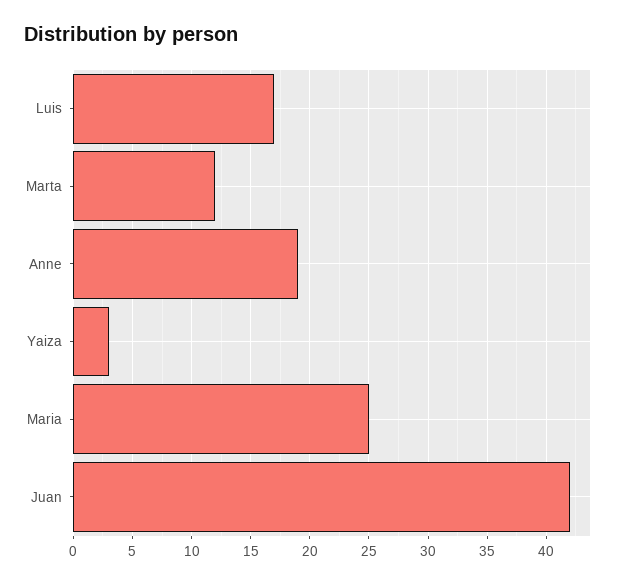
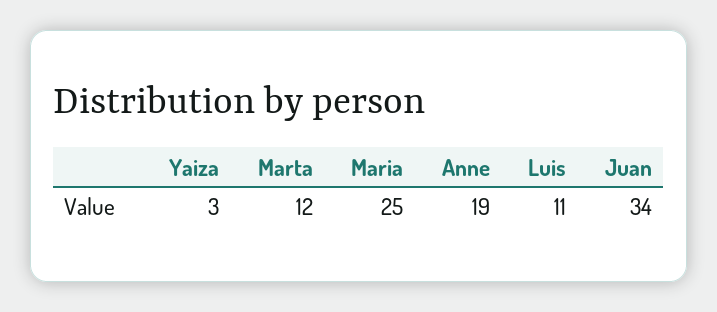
Luis: 17 -> 11
Juan: 42 -> 34

